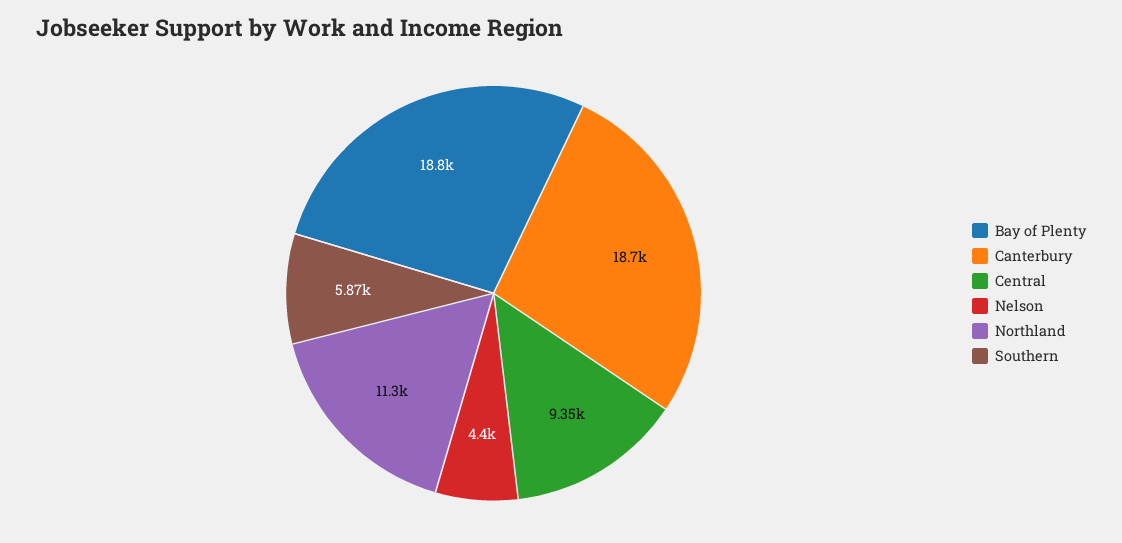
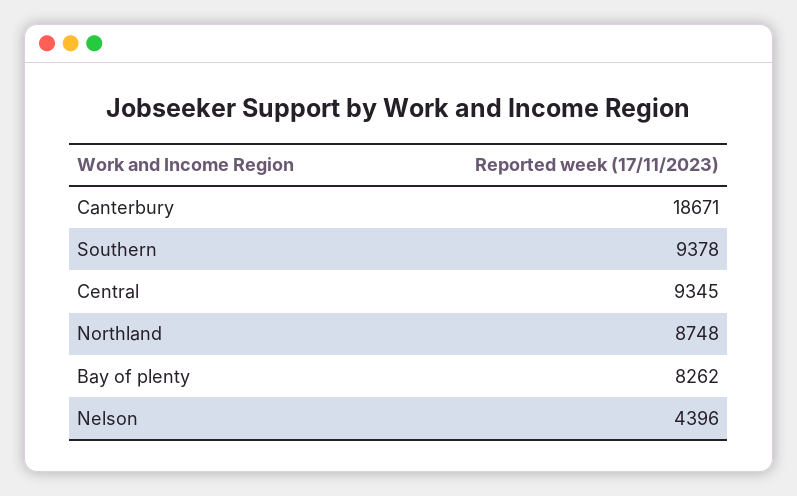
Bay of Plenty: 18800 -> 8262
Northland: 11300 -> 8748
Southern: 5870 -> 9378

